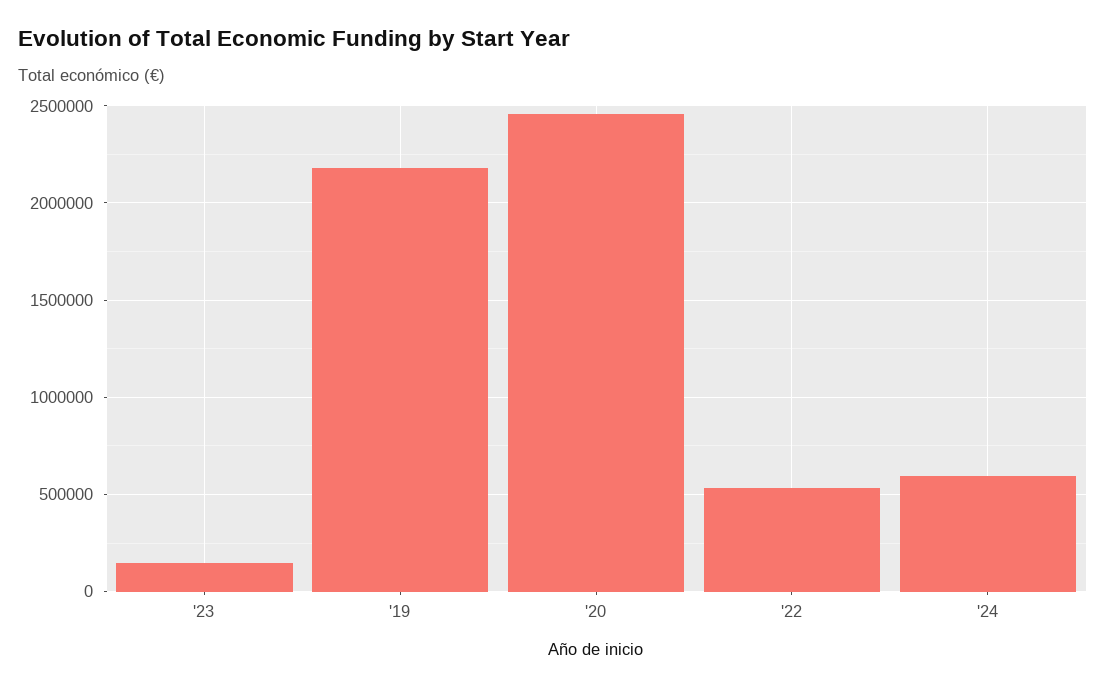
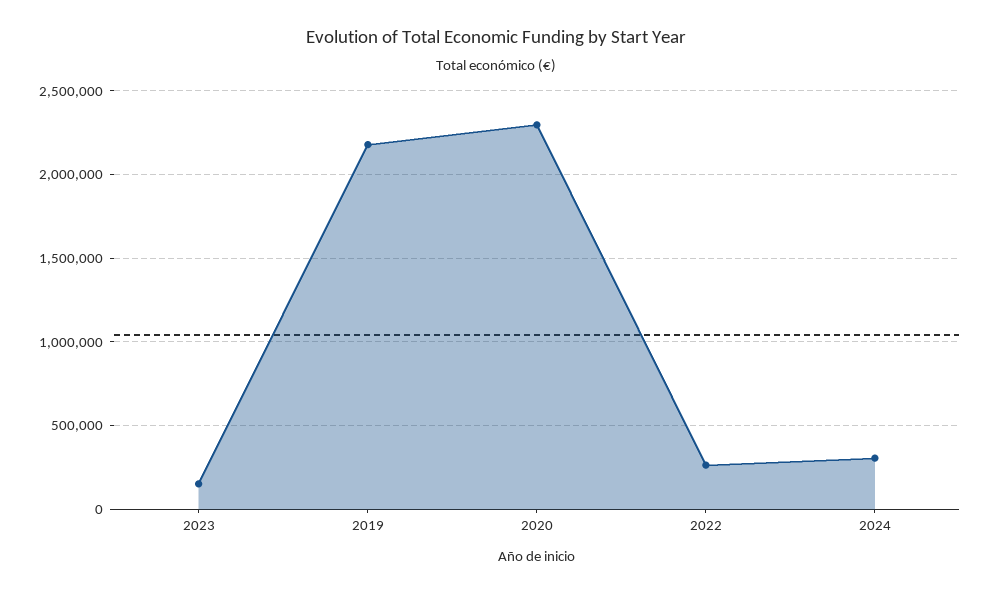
'20: 2450000 -> 2300000
'22: 550000 -> 250000
'24: 600000 -> 300000

